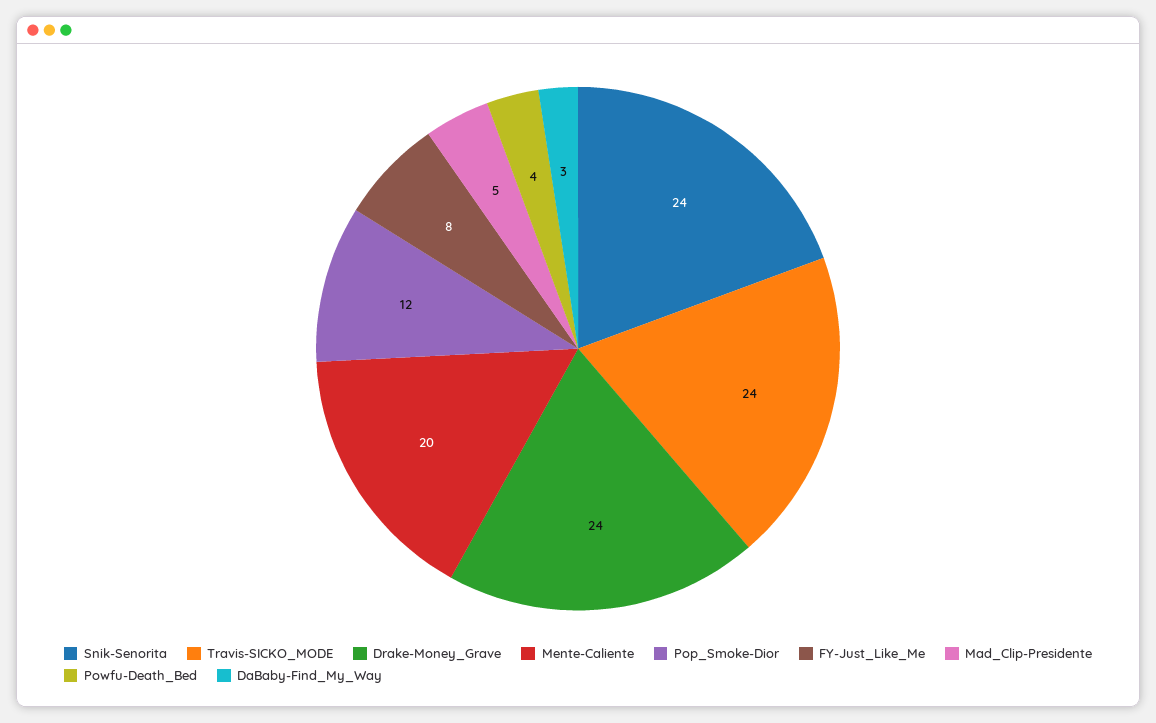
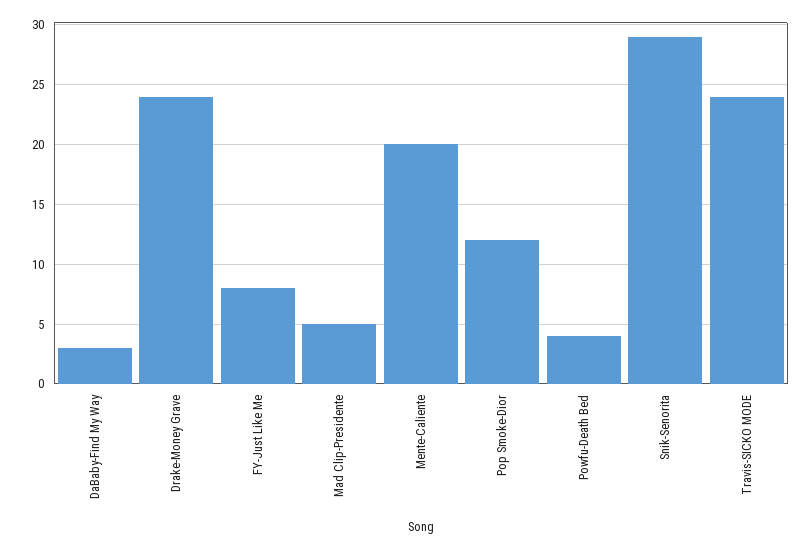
Snik-Senorita: 24 -> 29

